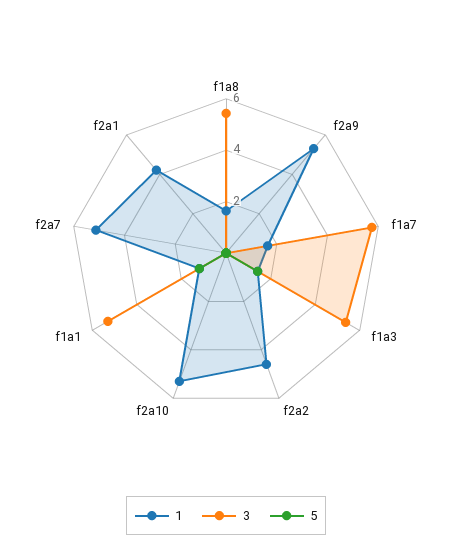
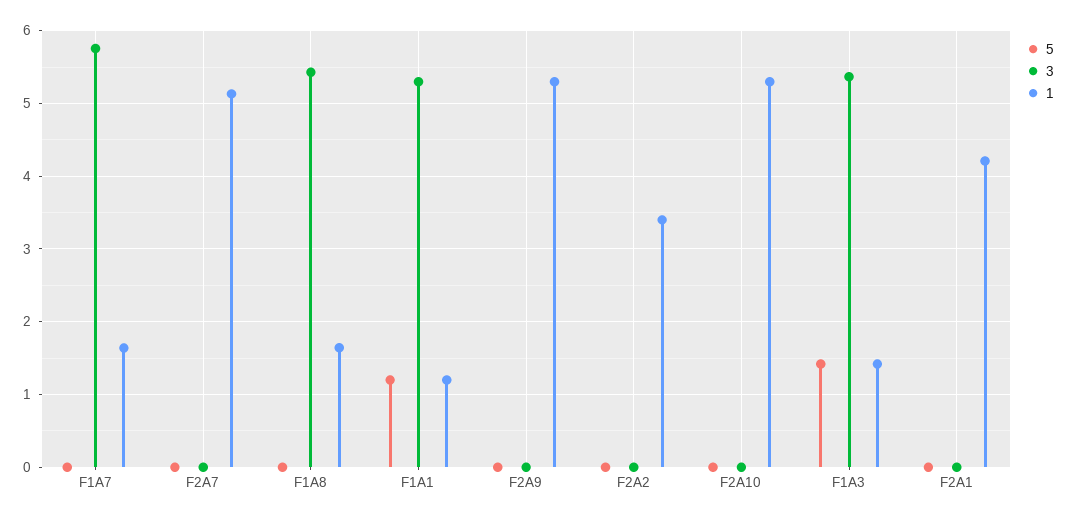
1, f2a2: 4.5 -> 3.4

